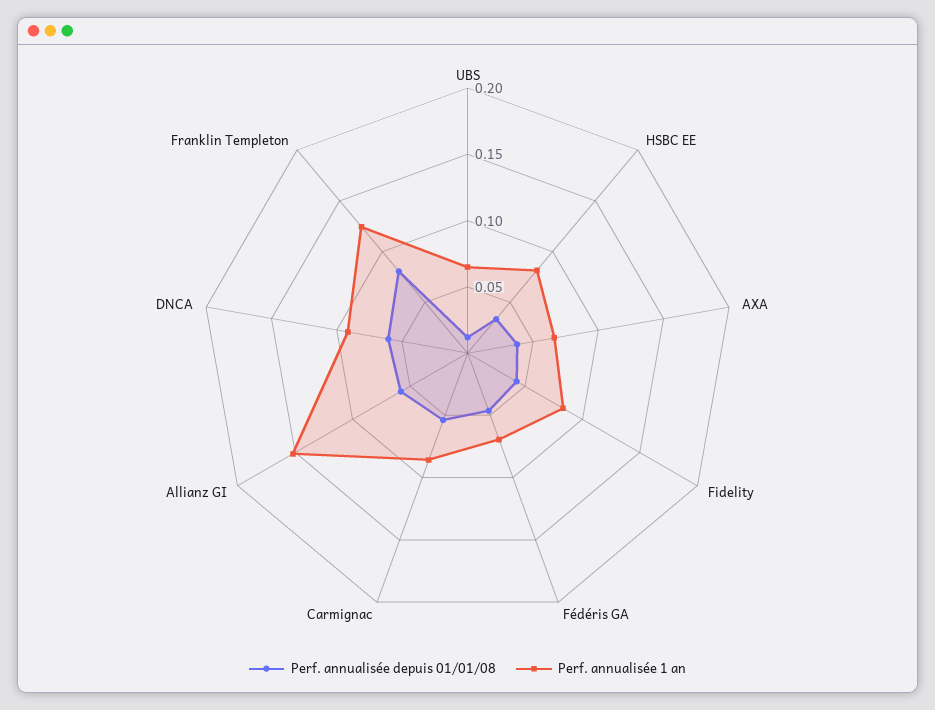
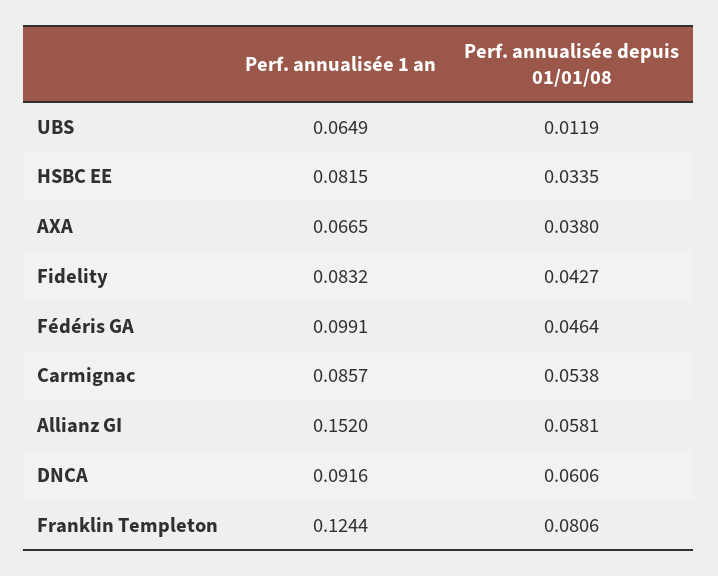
Perf. annualisée 1 an, Fédéris GA: 0.07 -> 0.0991

